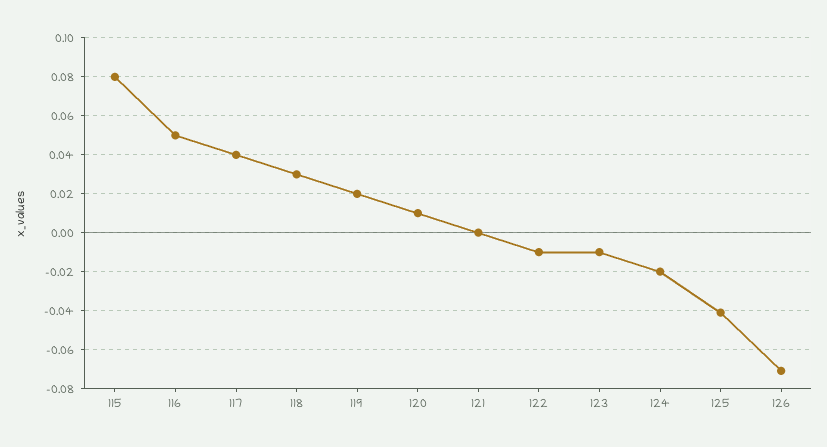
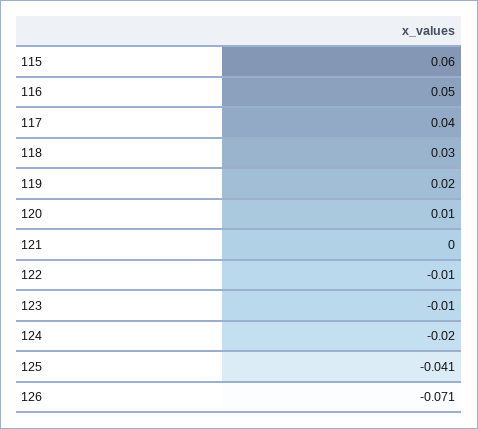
115: 0.08 -> 0.06

